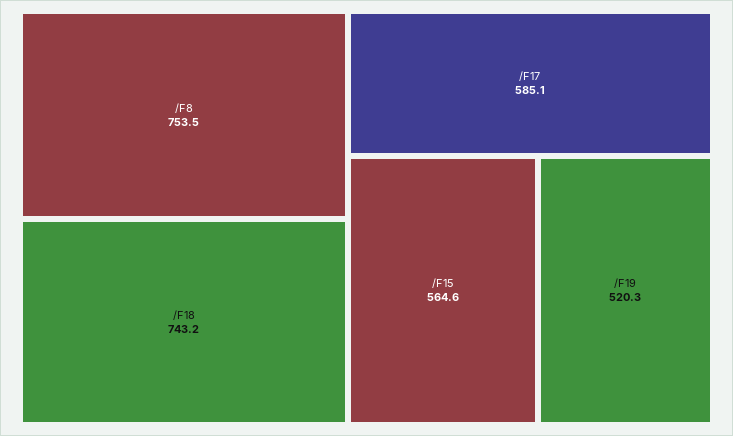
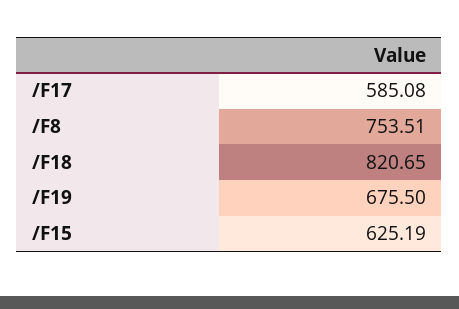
/F18: 743.2 -> 820.65
/F15: 564.6 -> 625.19
/F19: 520.3 -> 675.5

